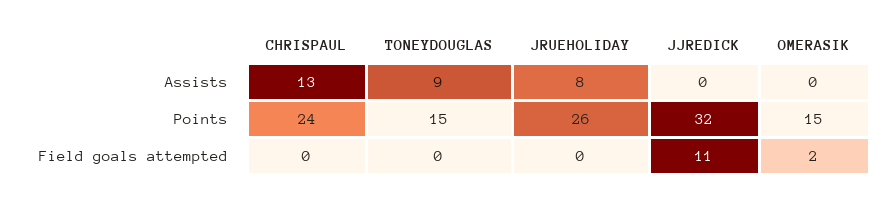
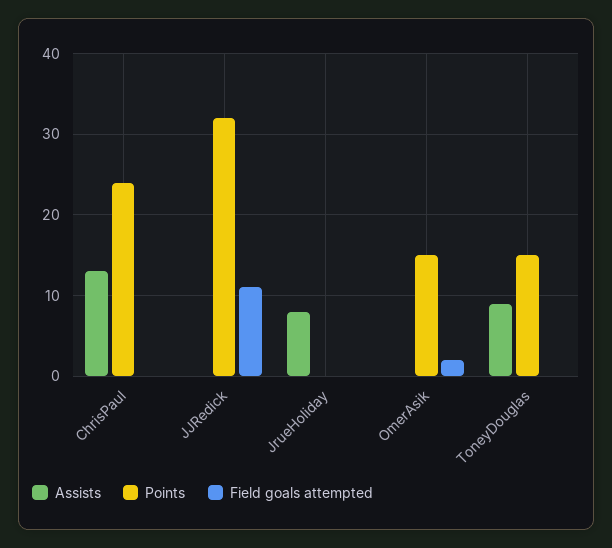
Points, JRUEHOLIDAY: 26 -> 0

